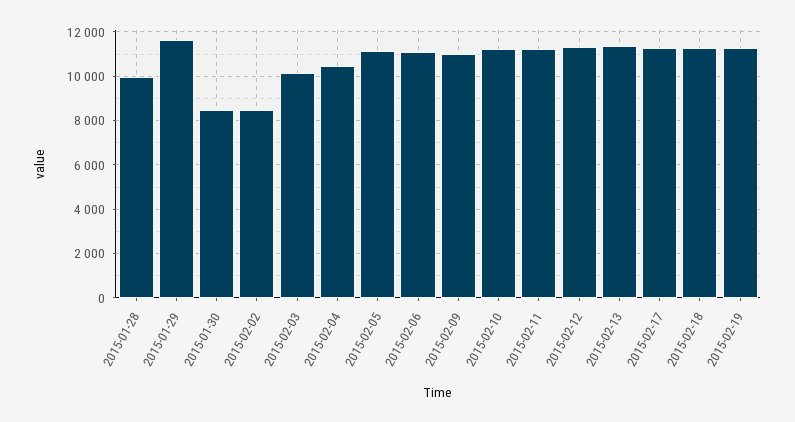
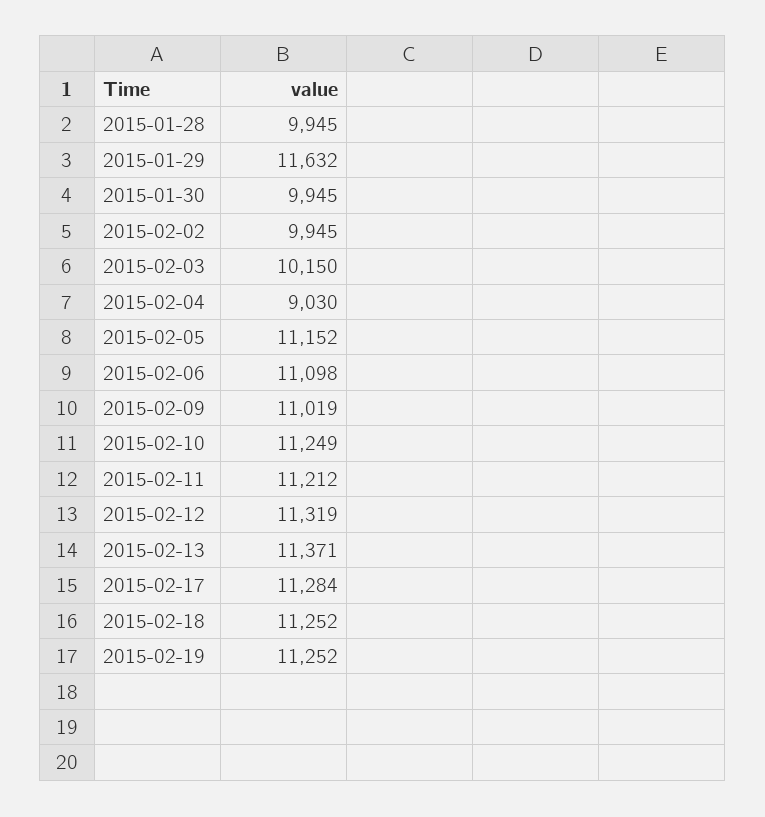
2015-01-30: 8500 -> 9945
2015-02-02: 8500 -> 9945
2015-02-04: 10500 -> 9030

